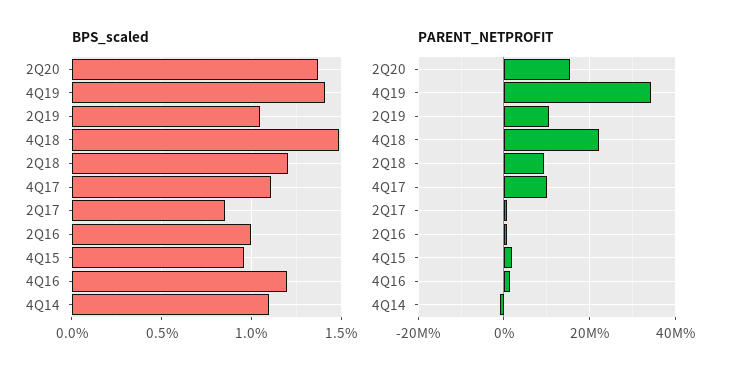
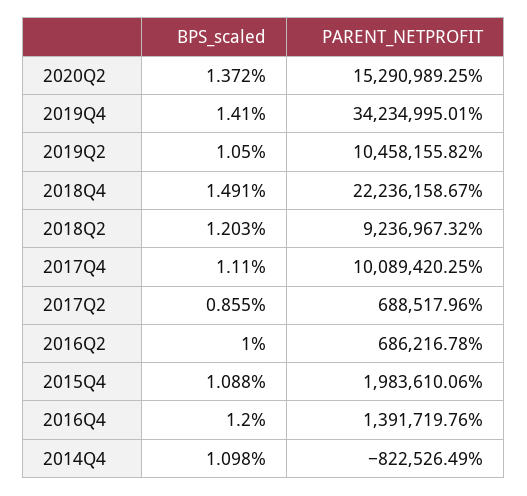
BPS_scaled, 4Q15: 0.95 -> 1.088

